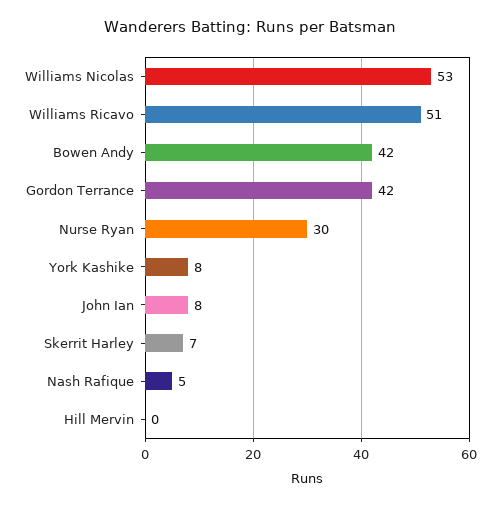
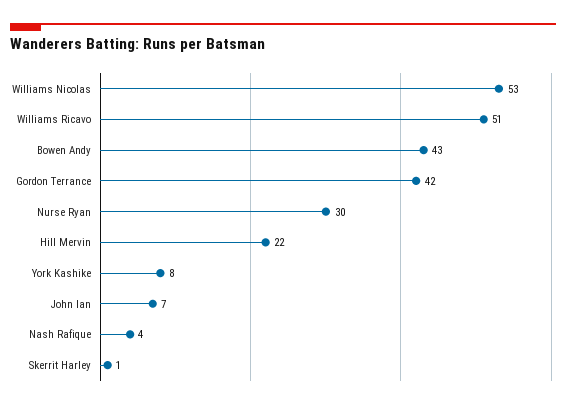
Bowen Andy: 42 -> 43
John Ian: 8 -> 7
Skerrit Harley: 7 -> 1
Nash Rafique: 5 -> 4
Hill Mervin: 0 -> 22

